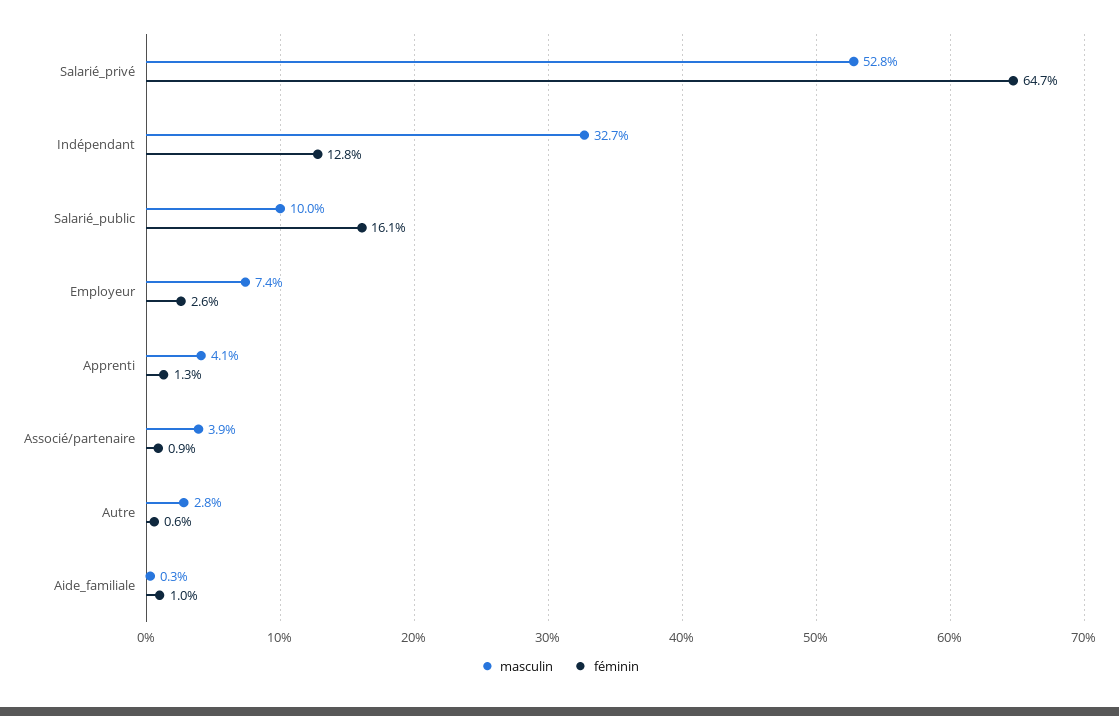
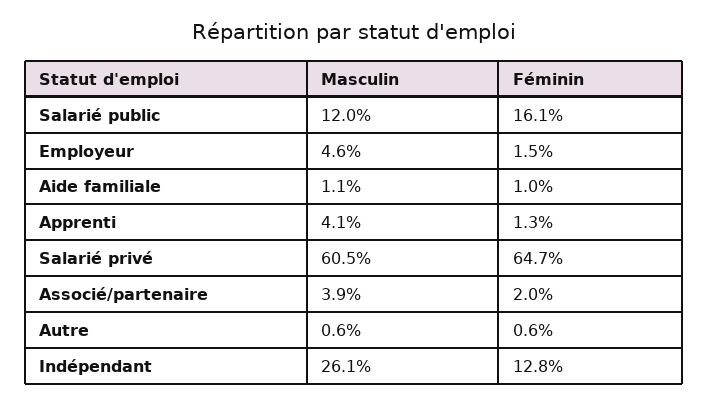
masculin, Salarié_privé: 52.8 -> 60.5
masculin, Indépendant: 32.7 -> 26.1
masculin, Salarié_public: 10 -> 12
masculin, Employeur: 7.4 -> 4.6
féminin, Employeur: 2.6 -> 1.5
féminin, Associé/partenaire: 0.9 -> 2
masculin, Autre: 2.8 -> 0.6
masculin, Aide_familiale: 0.3 -> 1.1

